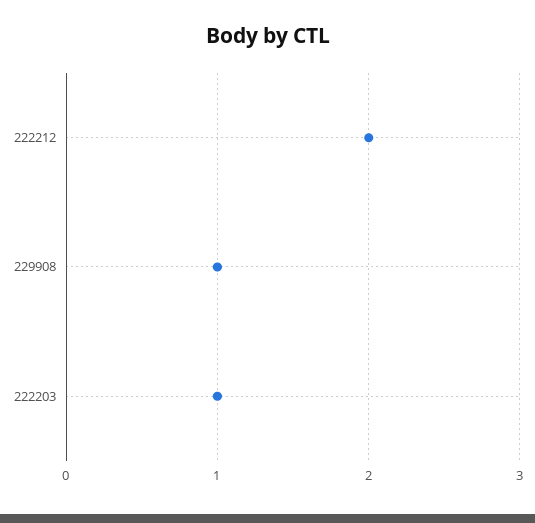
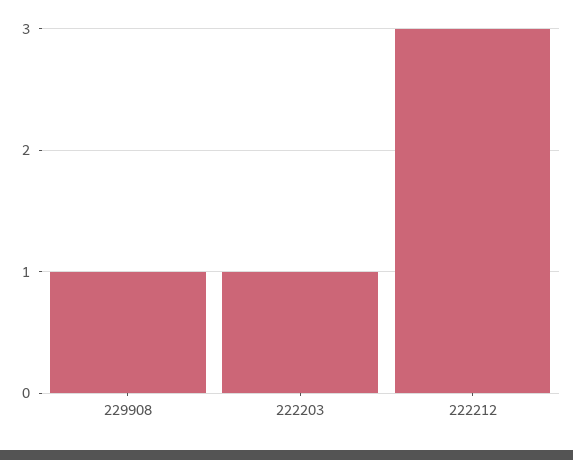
222212: 2 -> 3

